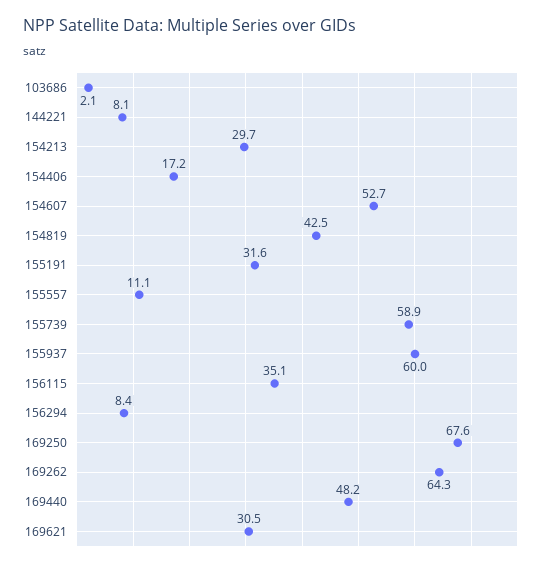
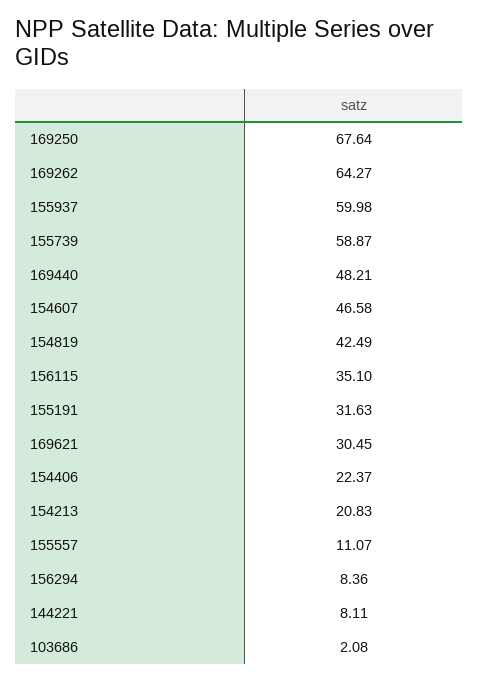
154213: 29.7 -> 20.83
154406: 17.2 -> 22.37
154607: 52.7 -> 46.58

